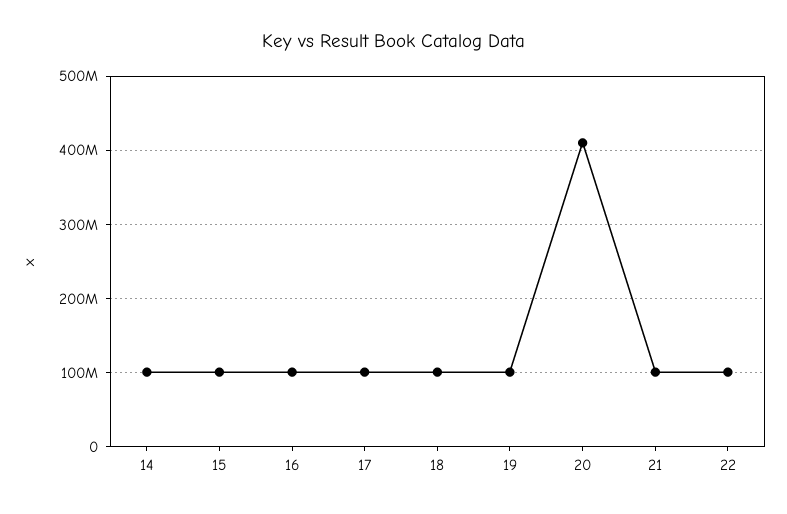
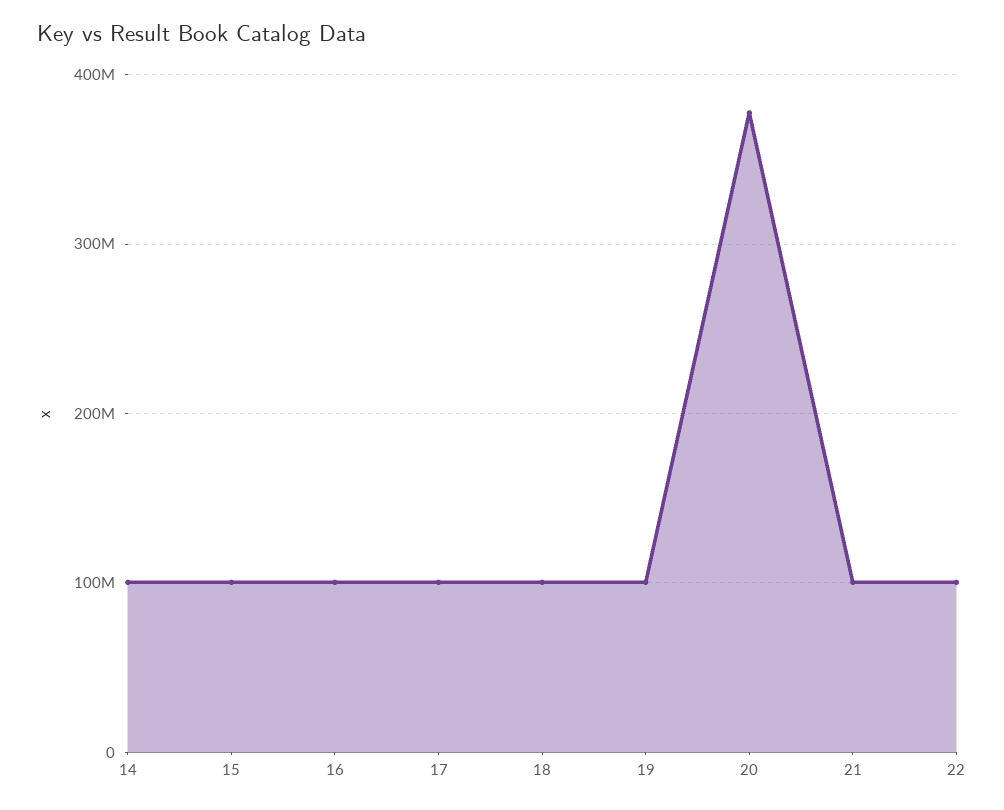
20: 410000000 -> 380000000

